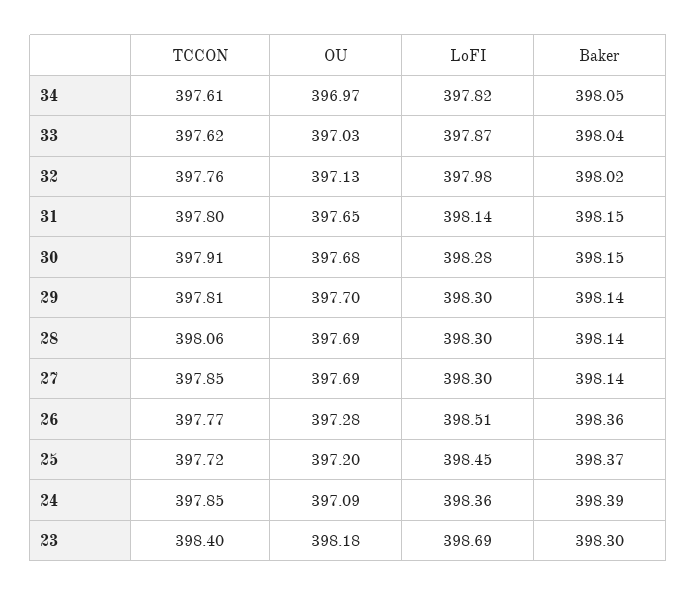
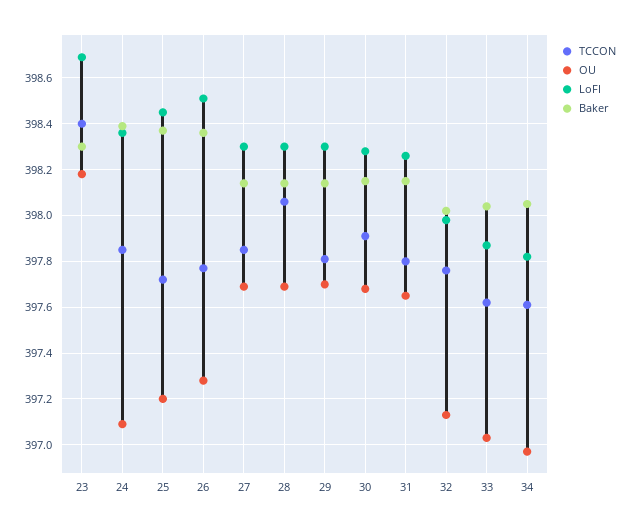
LoFI, 31: 398.14 -> 398.25

